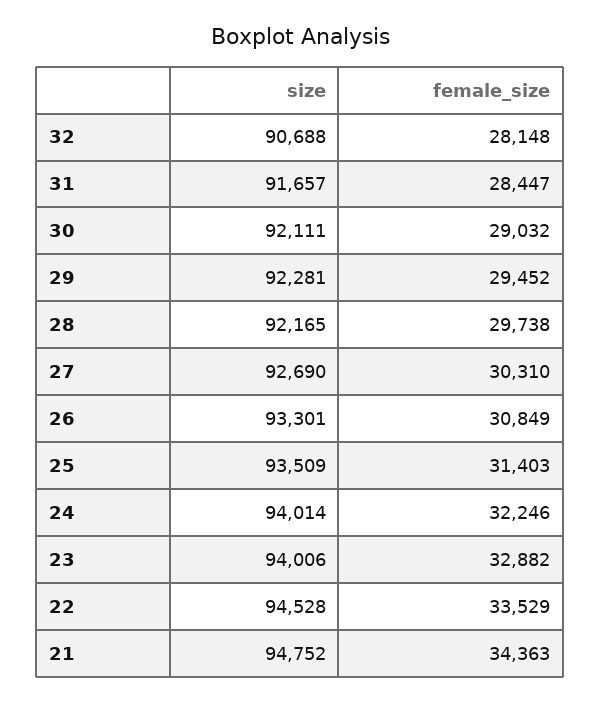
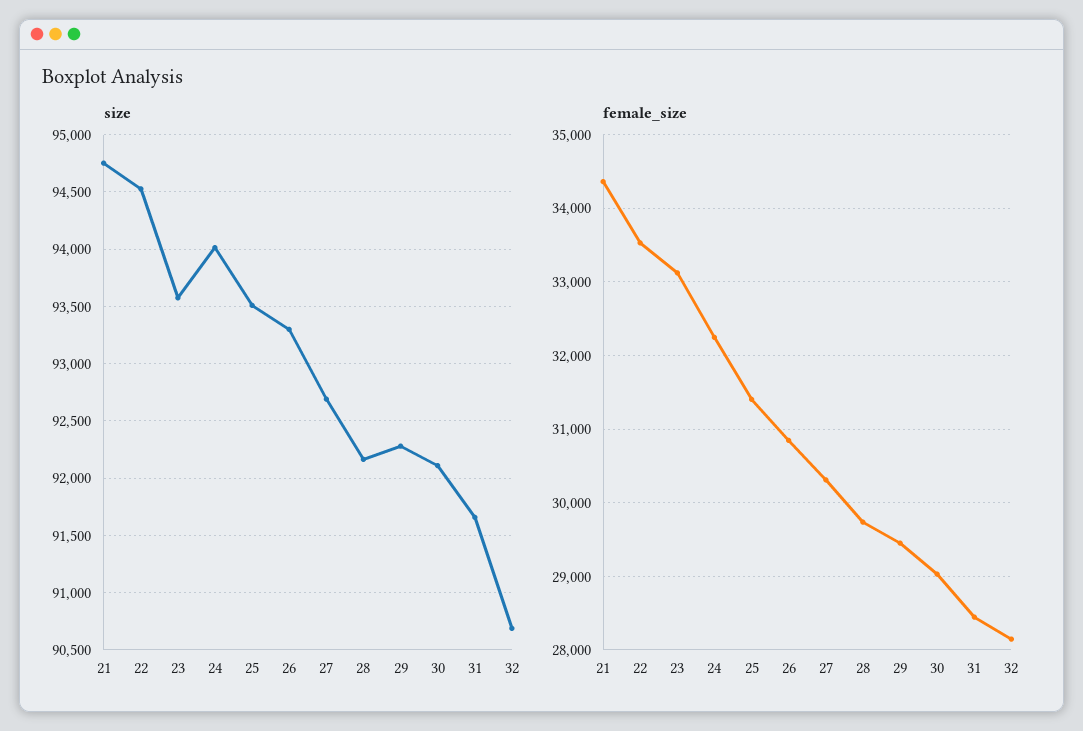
size, 23: 94006 -> 93600
female_size, 23: 32882 -> 33100

